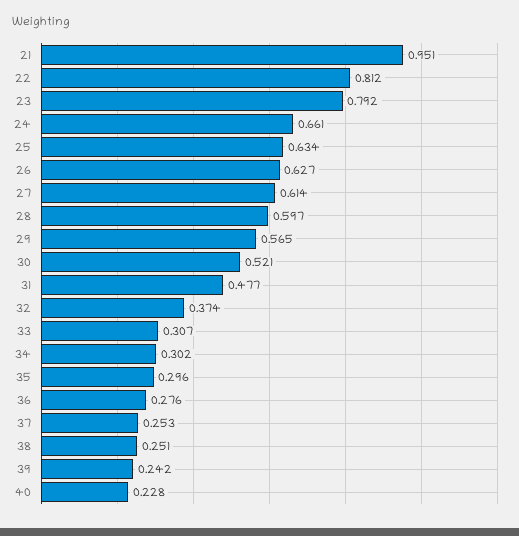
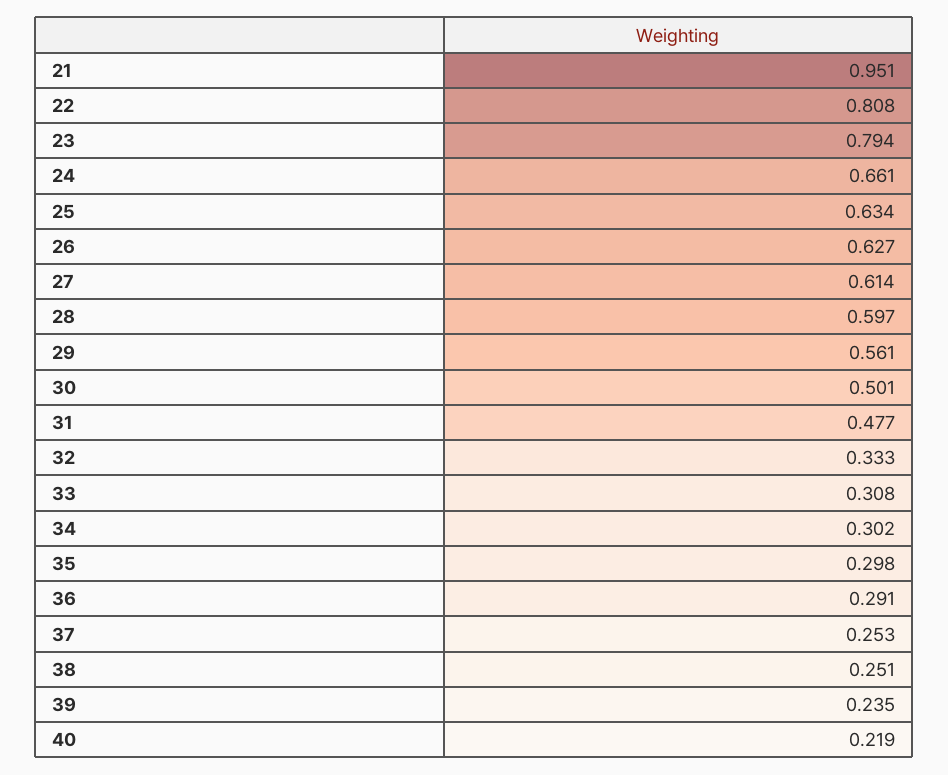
22: 0.812 -> 0.808
23: 0.792 -> 0.794
29: 0.565 -> 0.561
30: 0.521 -> 0.501
32: 0.374 -> 0.333
33: 0.307 -> 0.308
35: 0.296 -> 0.298
36: 0.276 -> 0.291
39: 0.242 -> 0.235
40: 0.228 -> 0.219

